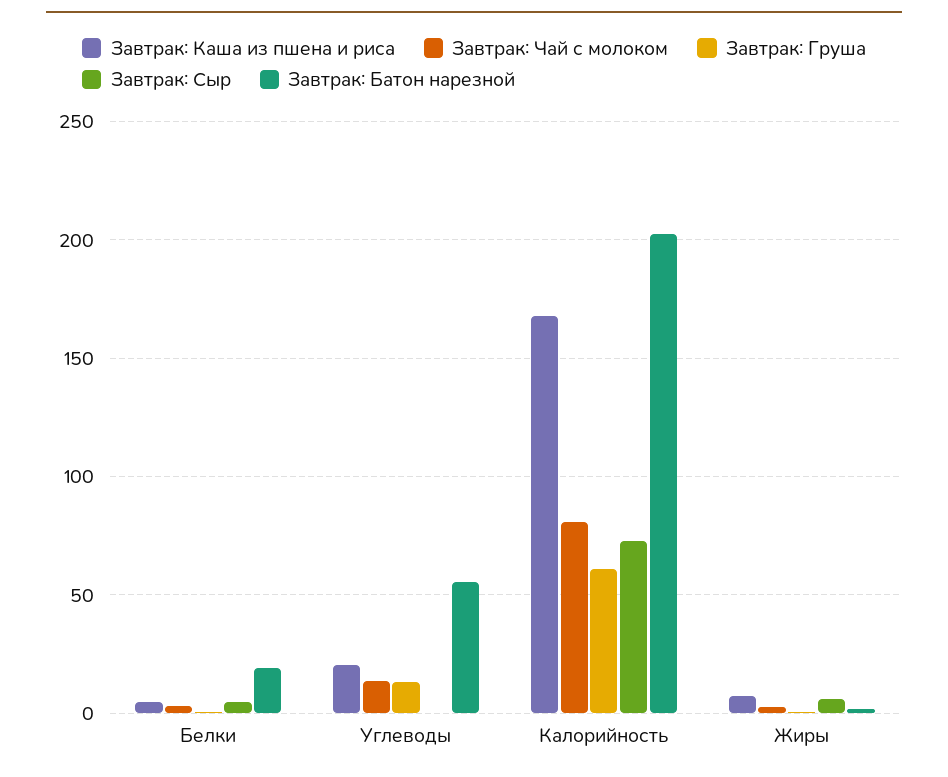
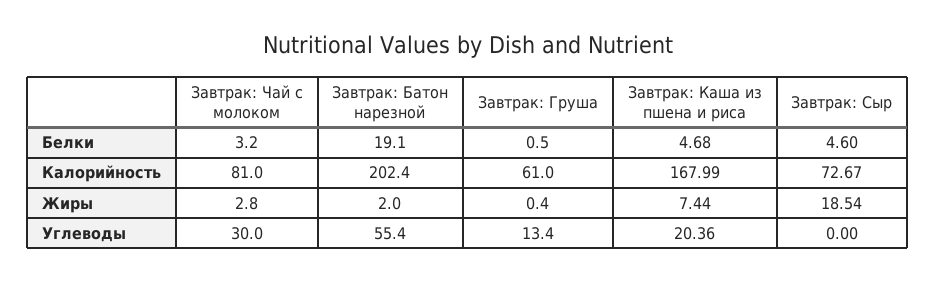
Завтрак: Чай с молоком, Углеводы: 15 -> 30
Завтрак: Сыр, Жиры: 5 -> 18.54

